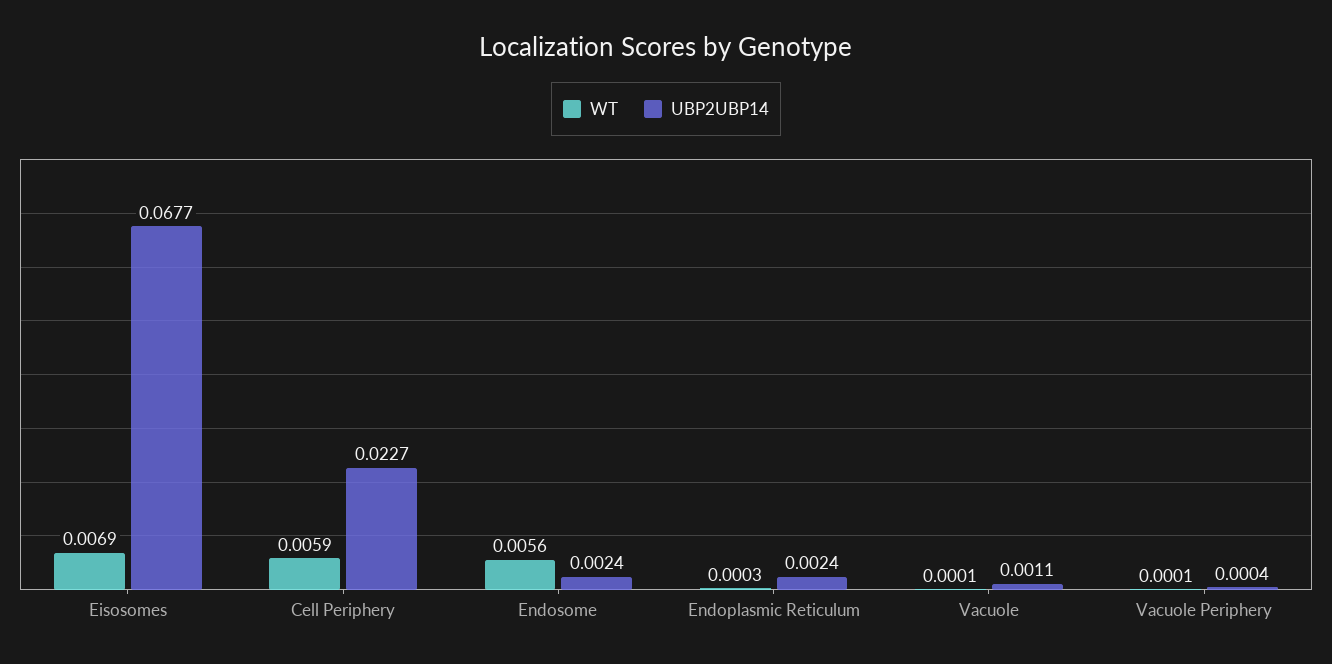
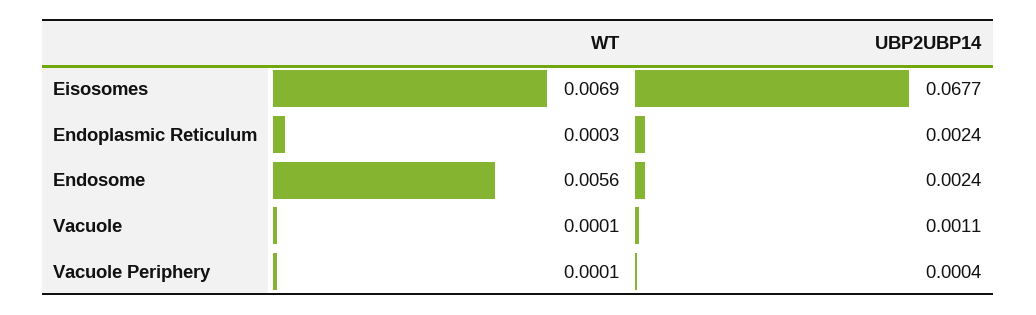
WT, Cell Periphery: 0.0059 -> none
UBP2UBP14, Cell Periphery: 0.0227 -> none

